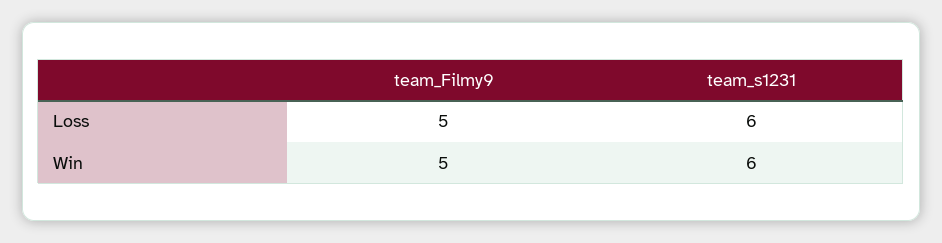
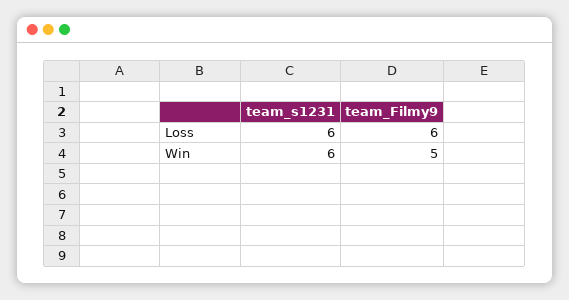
team_Filmy9, Loss: 5 -> 6

